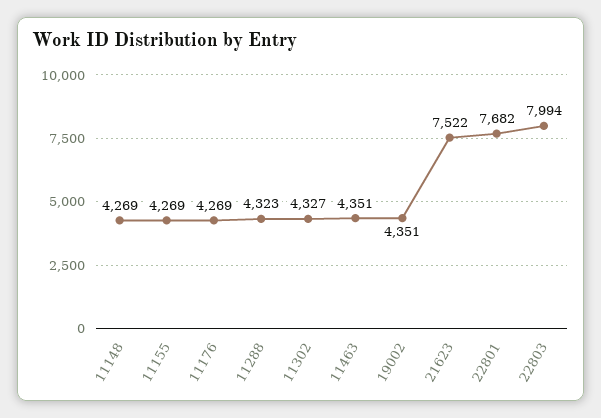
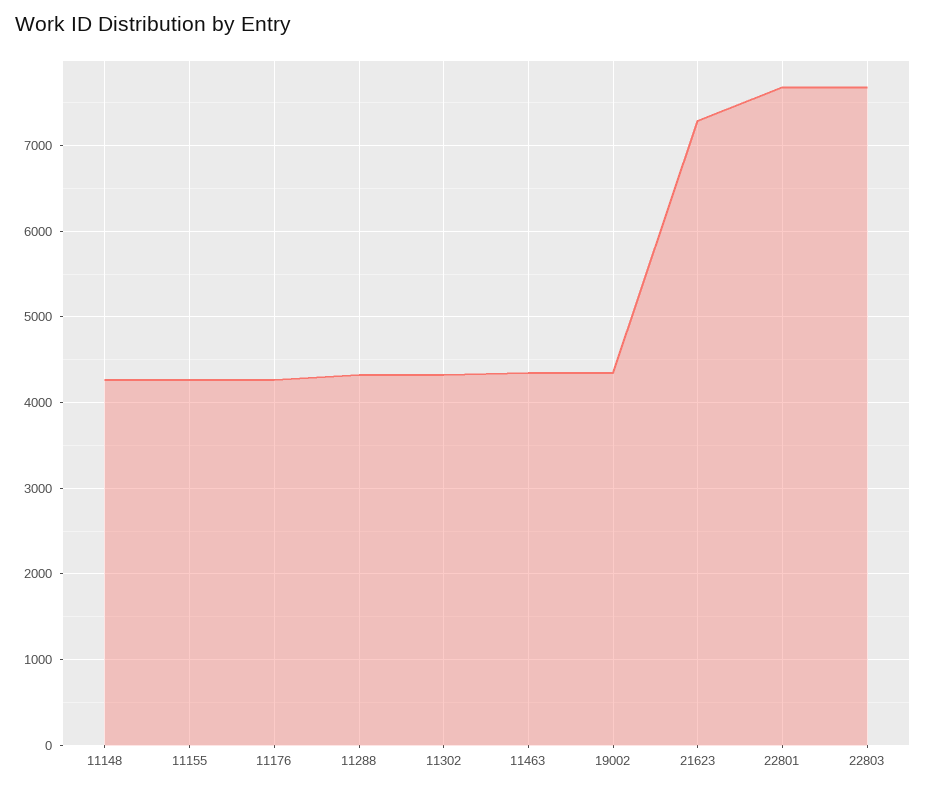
21623: 7522 -> 7300
22803: 7994 -> 7700

